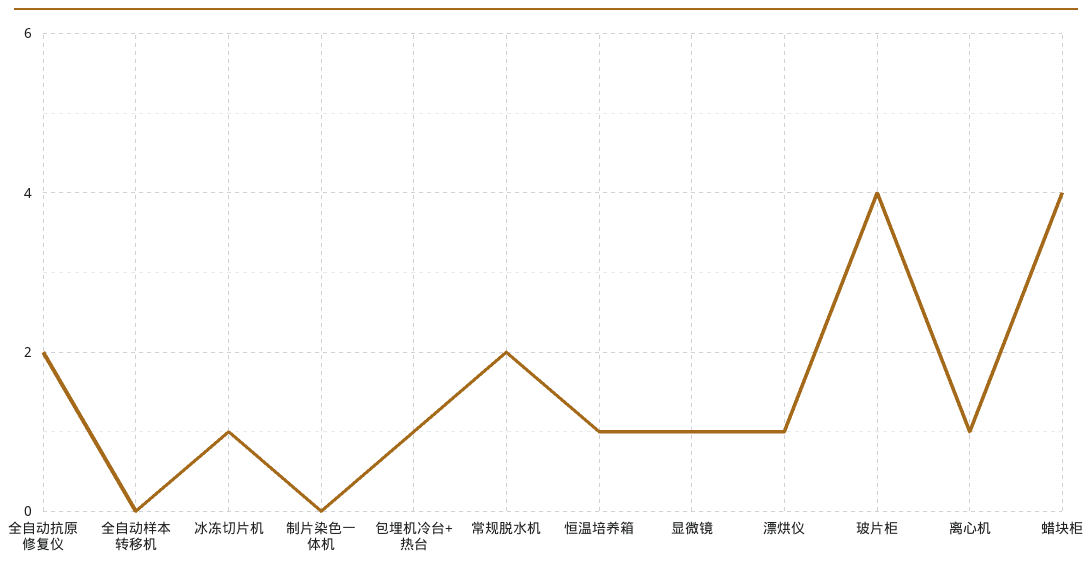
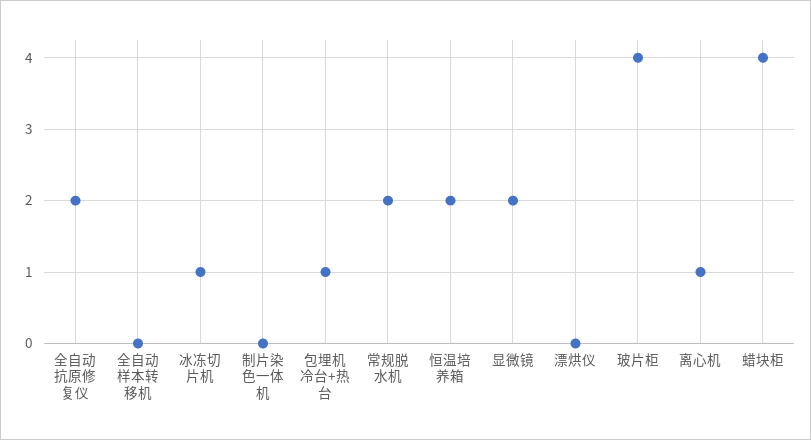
恒温培养箱: 1 -> 2
显微镜: 1 -> 2
漂烘仪: 1 -> 0

